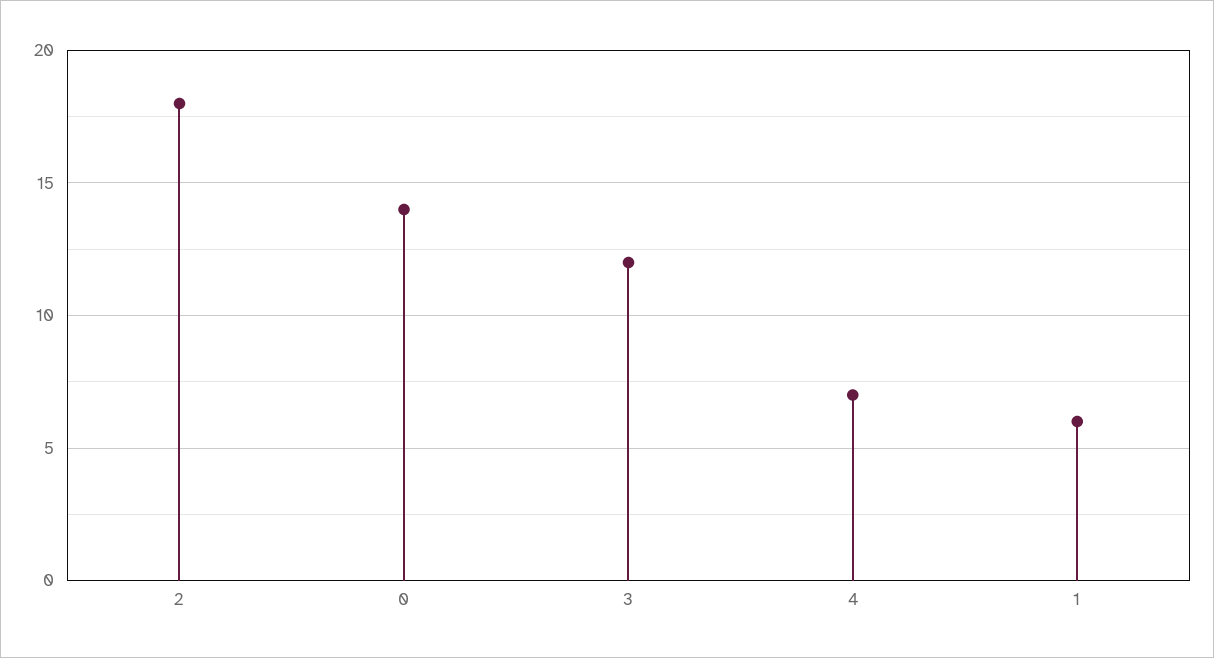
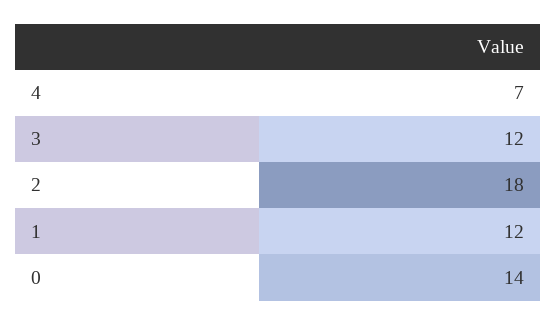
1: 6 -> 12

